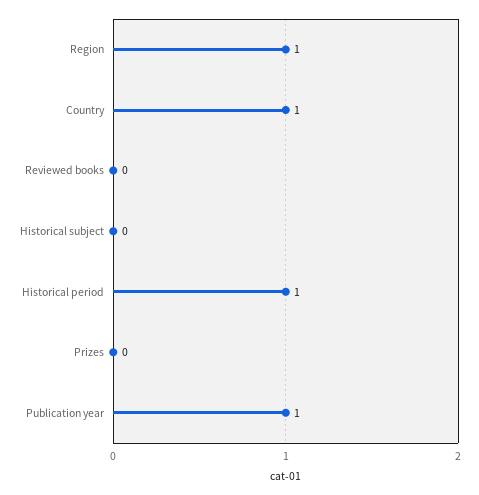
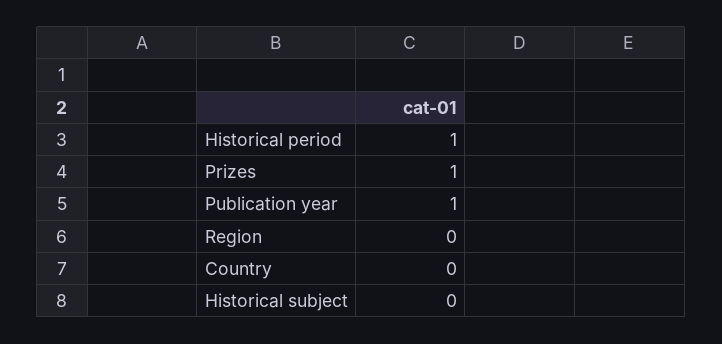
Region: 1 -> 0
Country: 1 -> 0
Reviewed books: 0 -> none
Prizes: 0 -> 1

